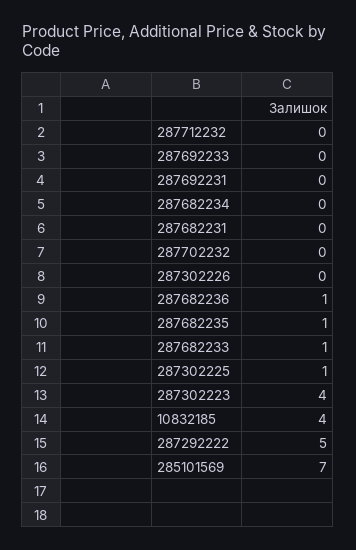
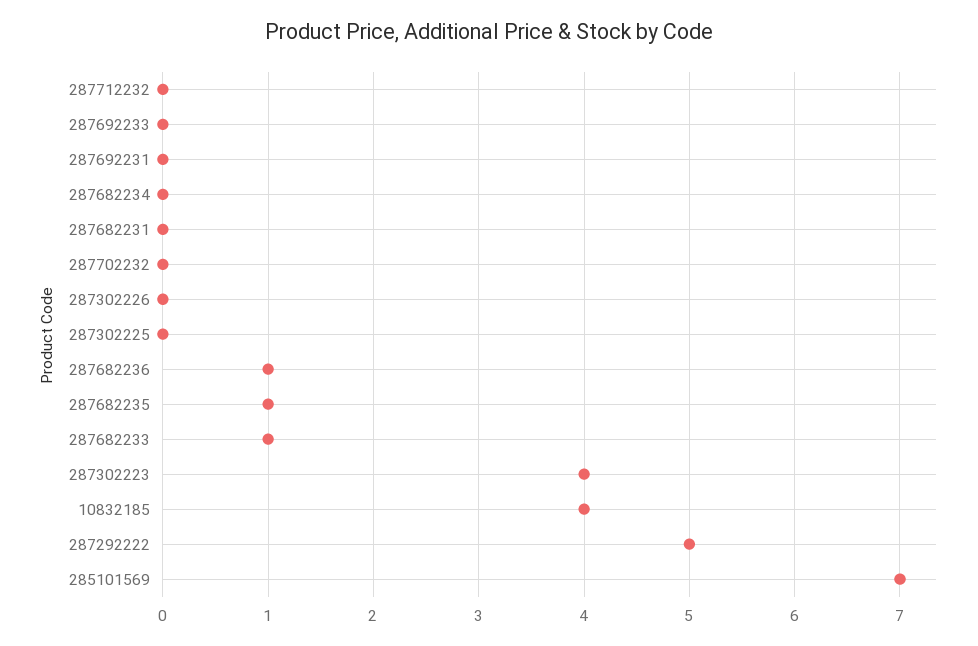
287302225: 1 -> 0

